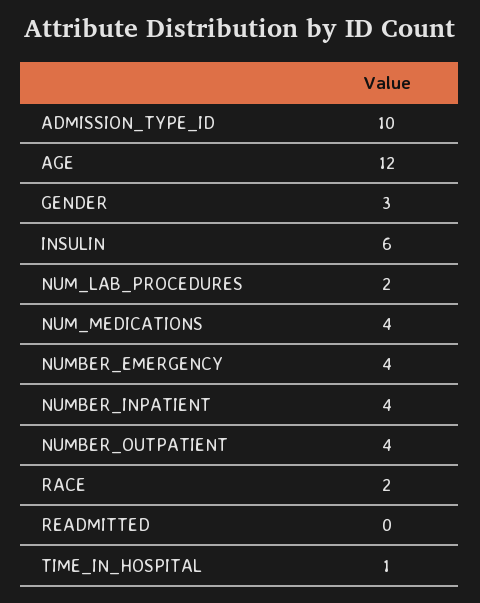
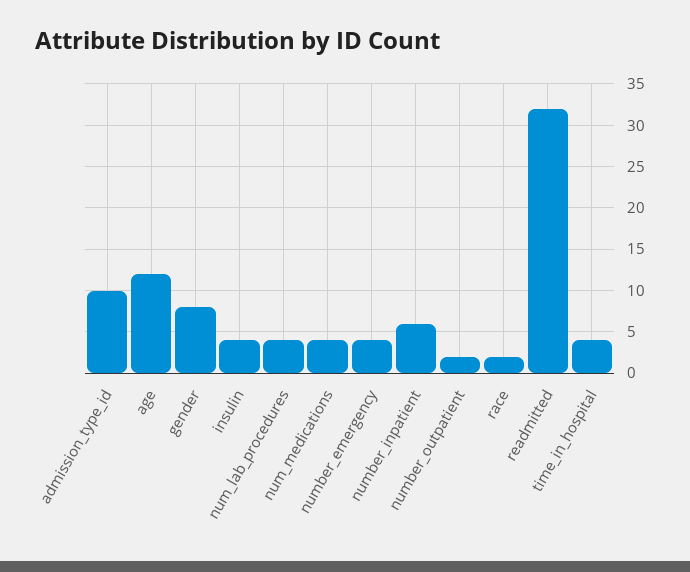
GENDER: 3 -> 8
INSULIN: 6 -> 4
NUM_LAB_PROCEDURES: 2 -> 4
NUMBER_INPATIENT: 4 -> 6
NUMBER_OUTPATIENT: 4 -> 2
READMITTED: 0 -> 32
TIME_IN_HOSPITAL: 1 -> 4

